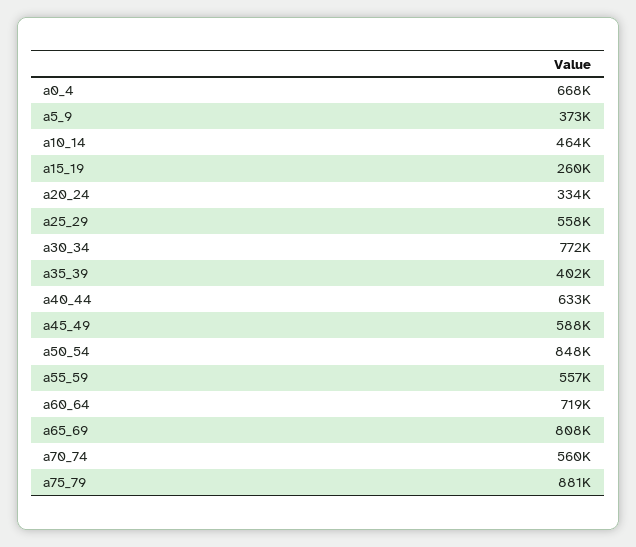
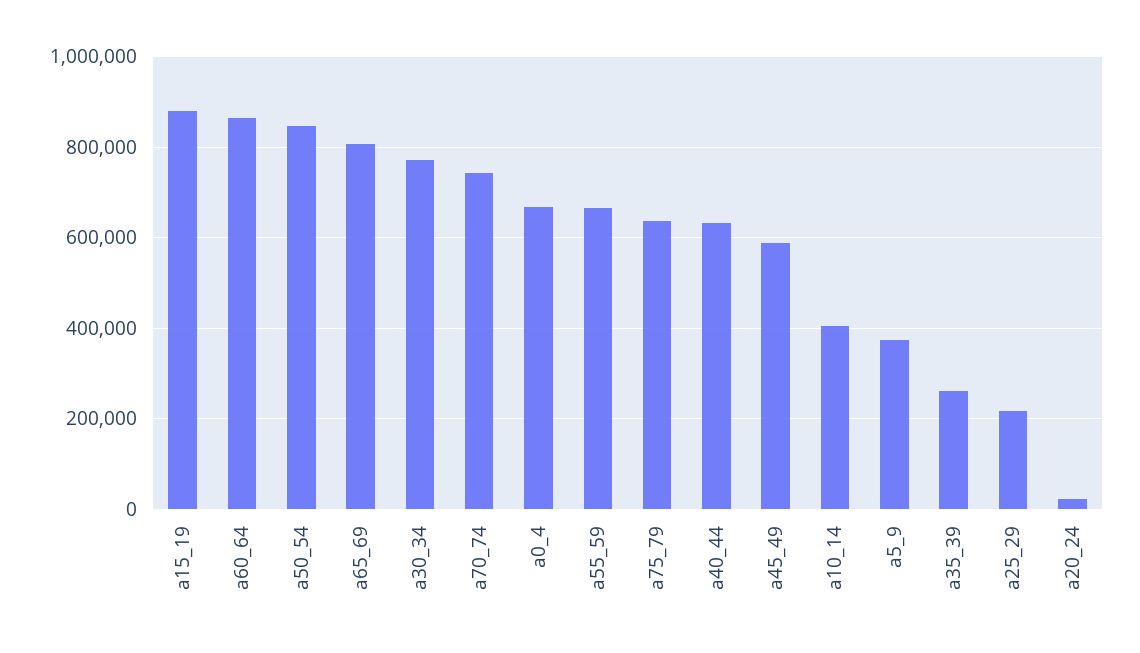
a10_14: 464000 -> 400000
a15_19: 260000 -> 880000
a20_24: 334000 -> 20000
a25_29: 558000 -> 220000
a35_39: 402000 -> 260000
a55_59: 557000 -> 660000
a60_64: 719000 -> 860000
a70_74: 560000 -> 740000
a75_79: 881000 -> 640000

